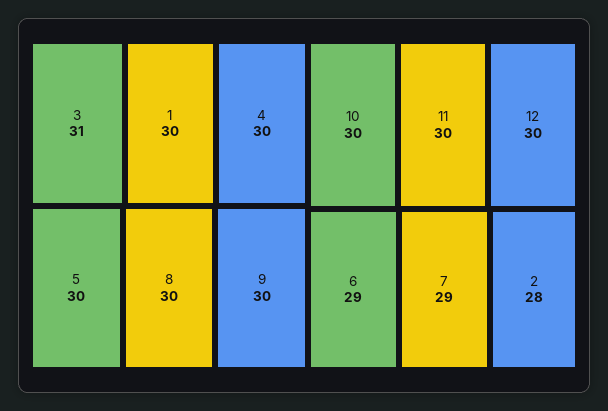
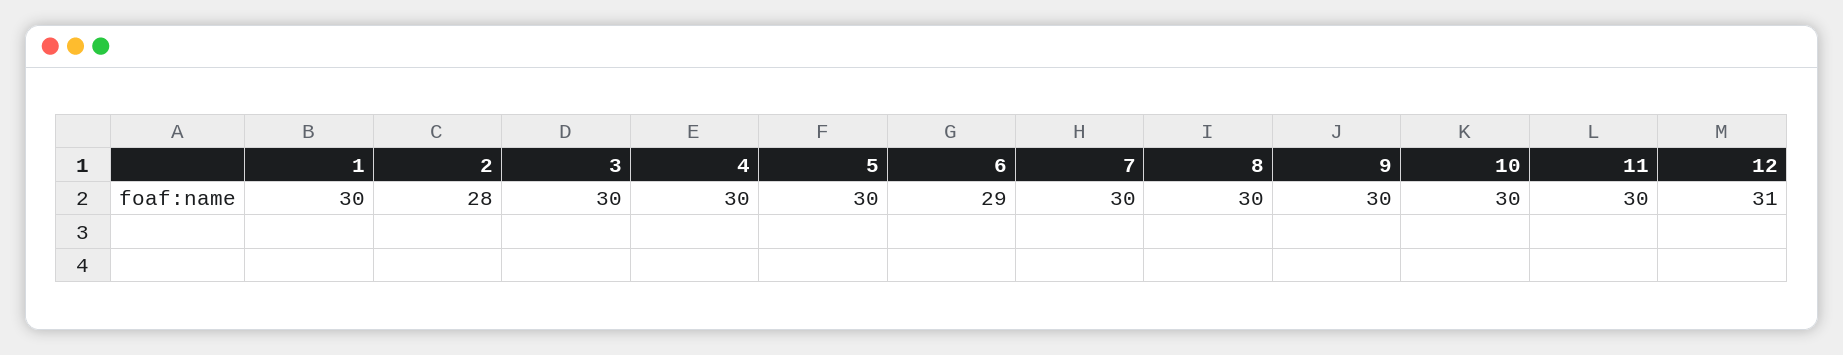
3: 31 -> 30
12: 30 -> 31
7: 29 -> 30

